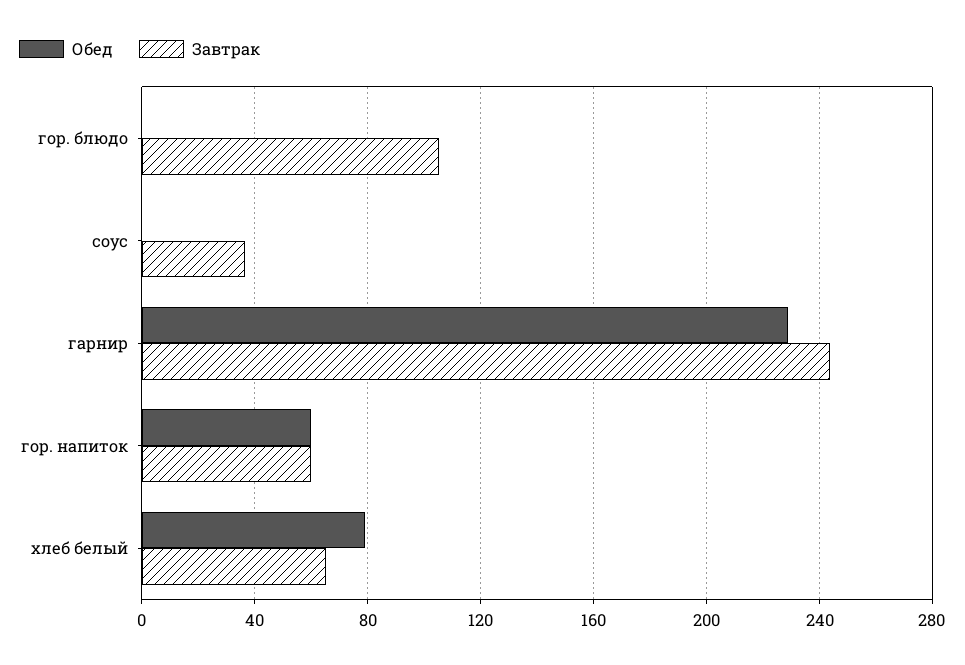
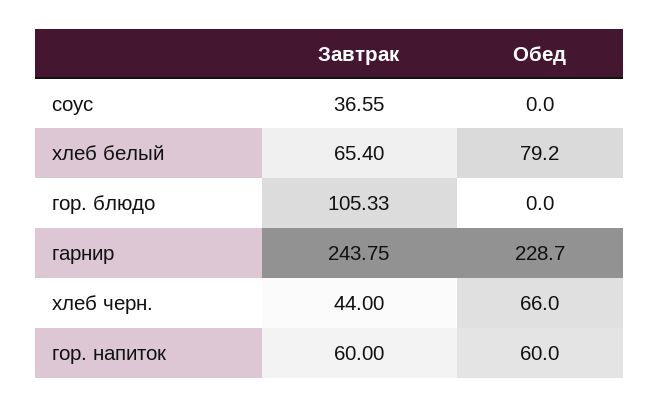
Завтрак, хлеб черн.: none -> 44
Обед, хлеб черн.: none -> 66

